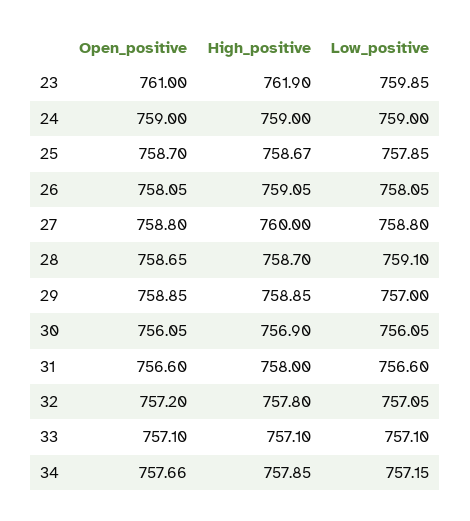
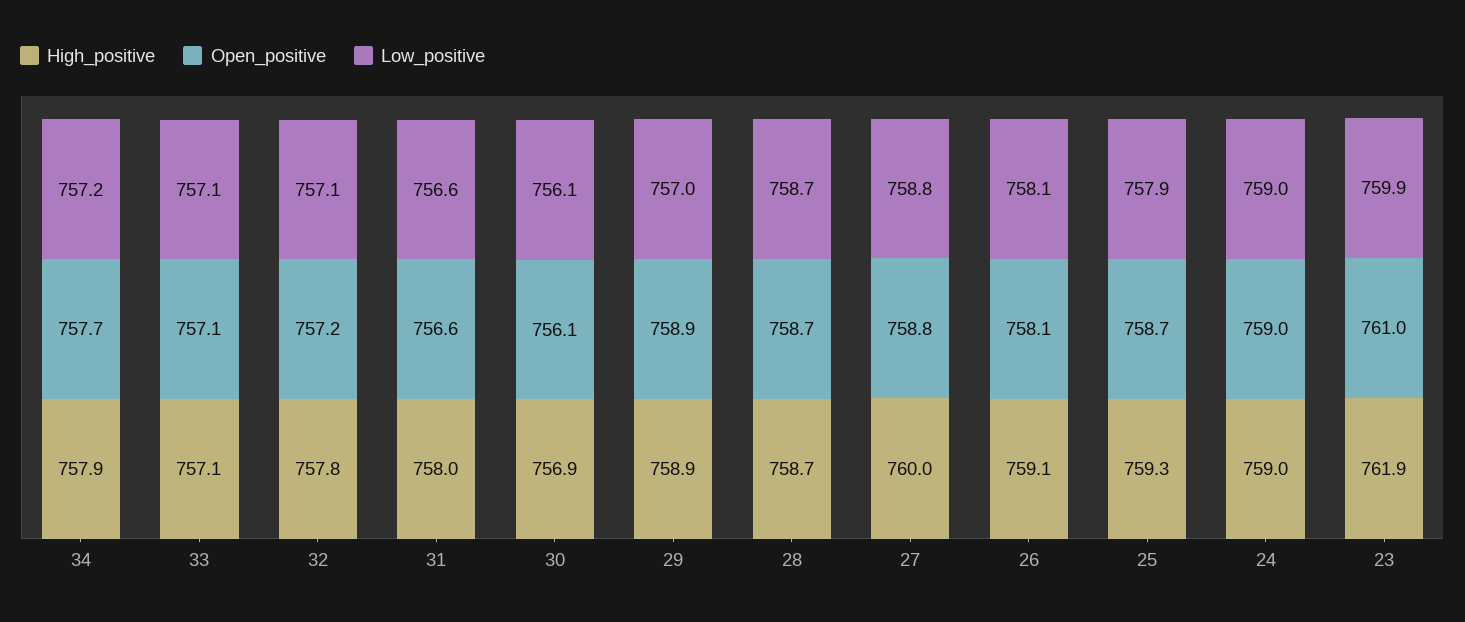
High_positive, 25: 758.67 -> 759.3
Low_positive, 28: 759.1 -> 758.7

